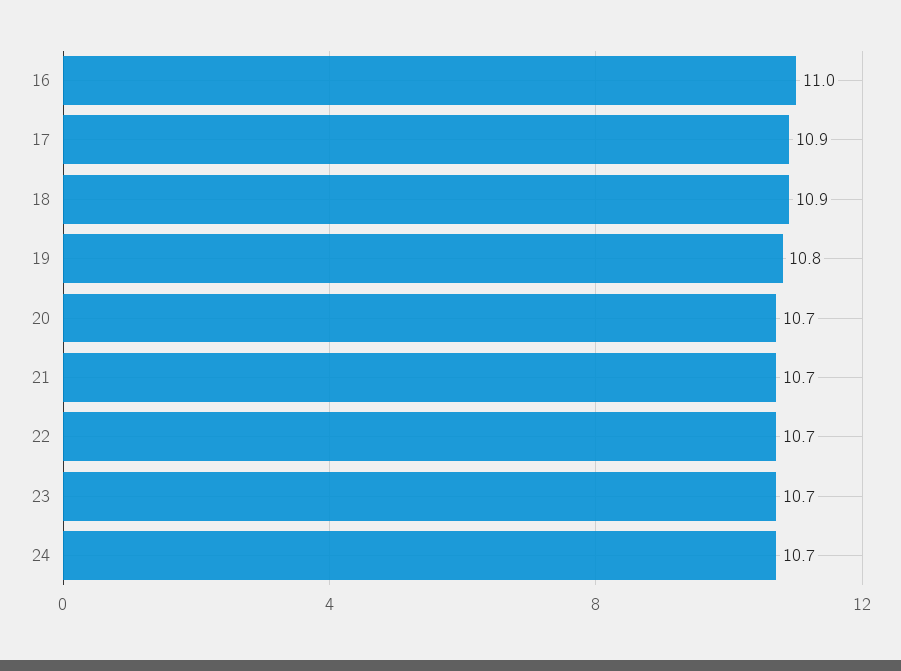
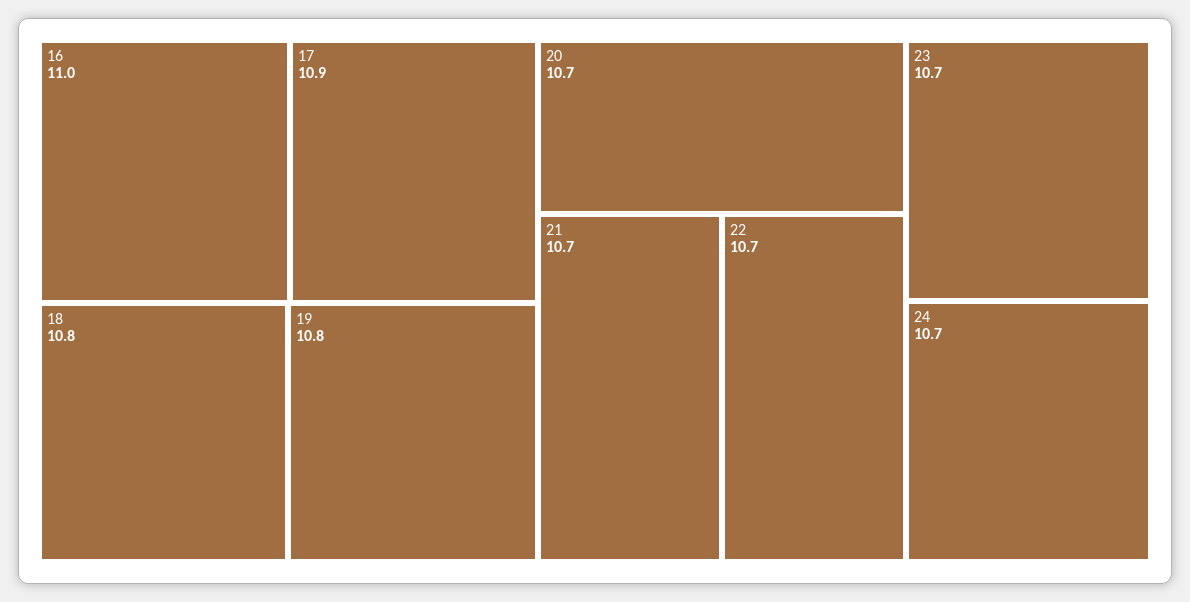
18: 10.9 -> 10.8

